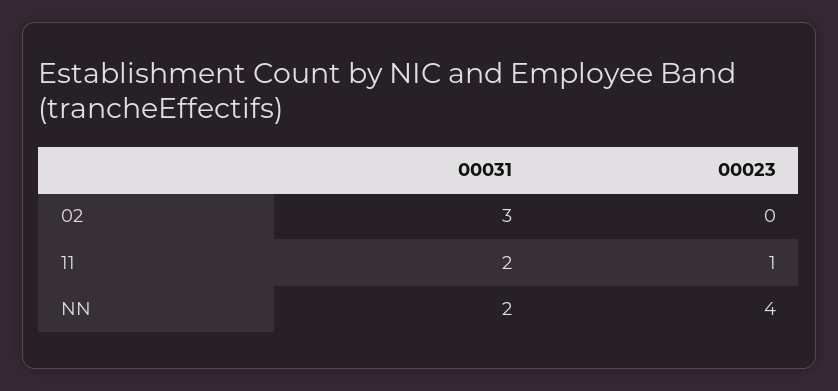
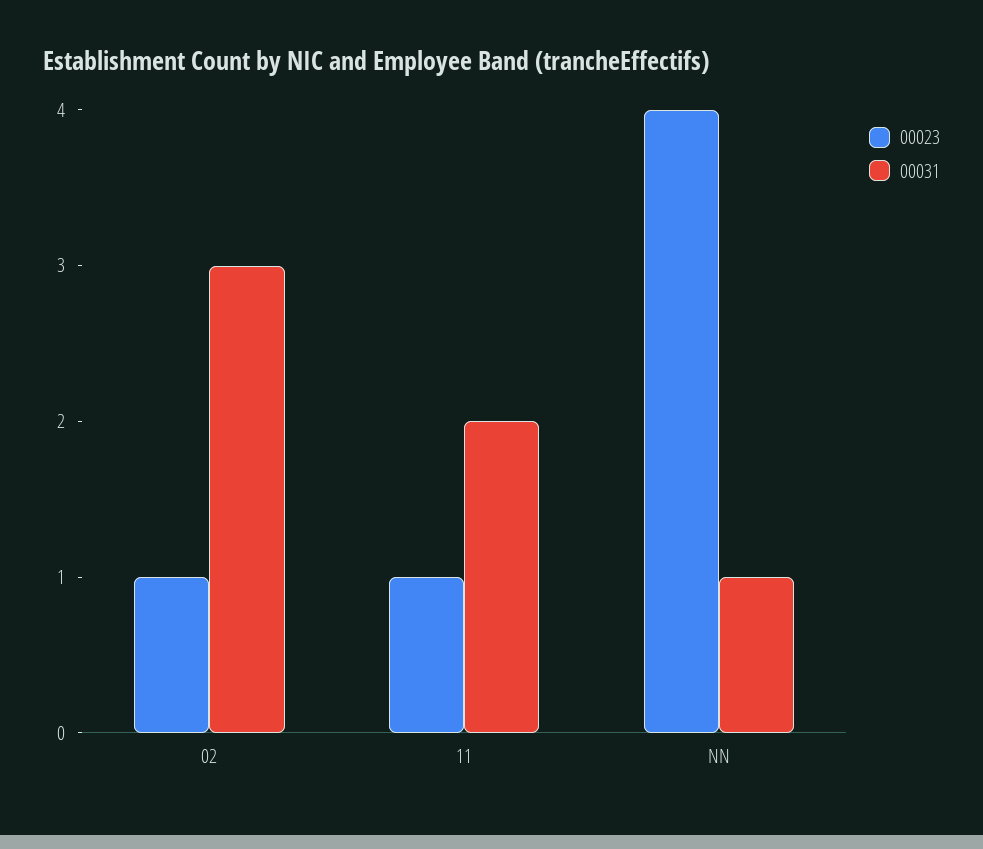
00023, 02: 0 -> 1
00031, NN: 2 -> 1

